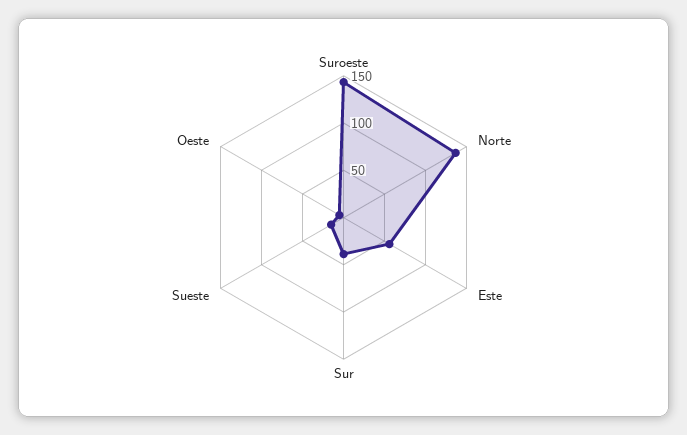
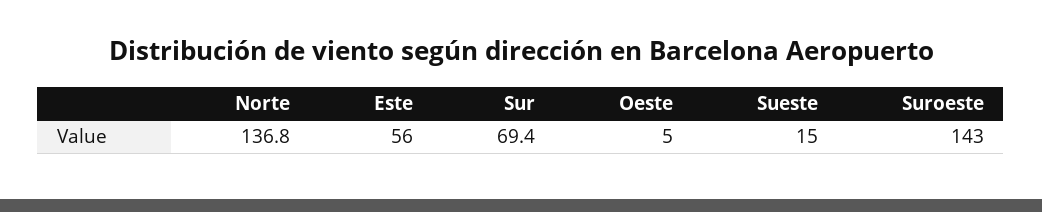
Sur: 40 -> 69.4

